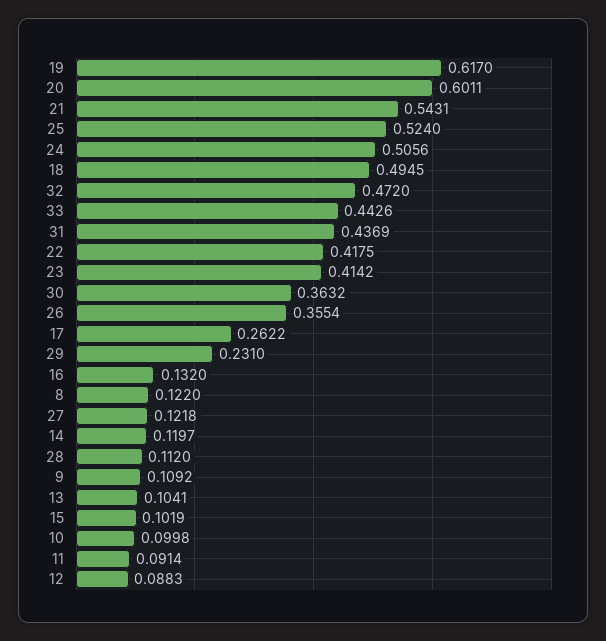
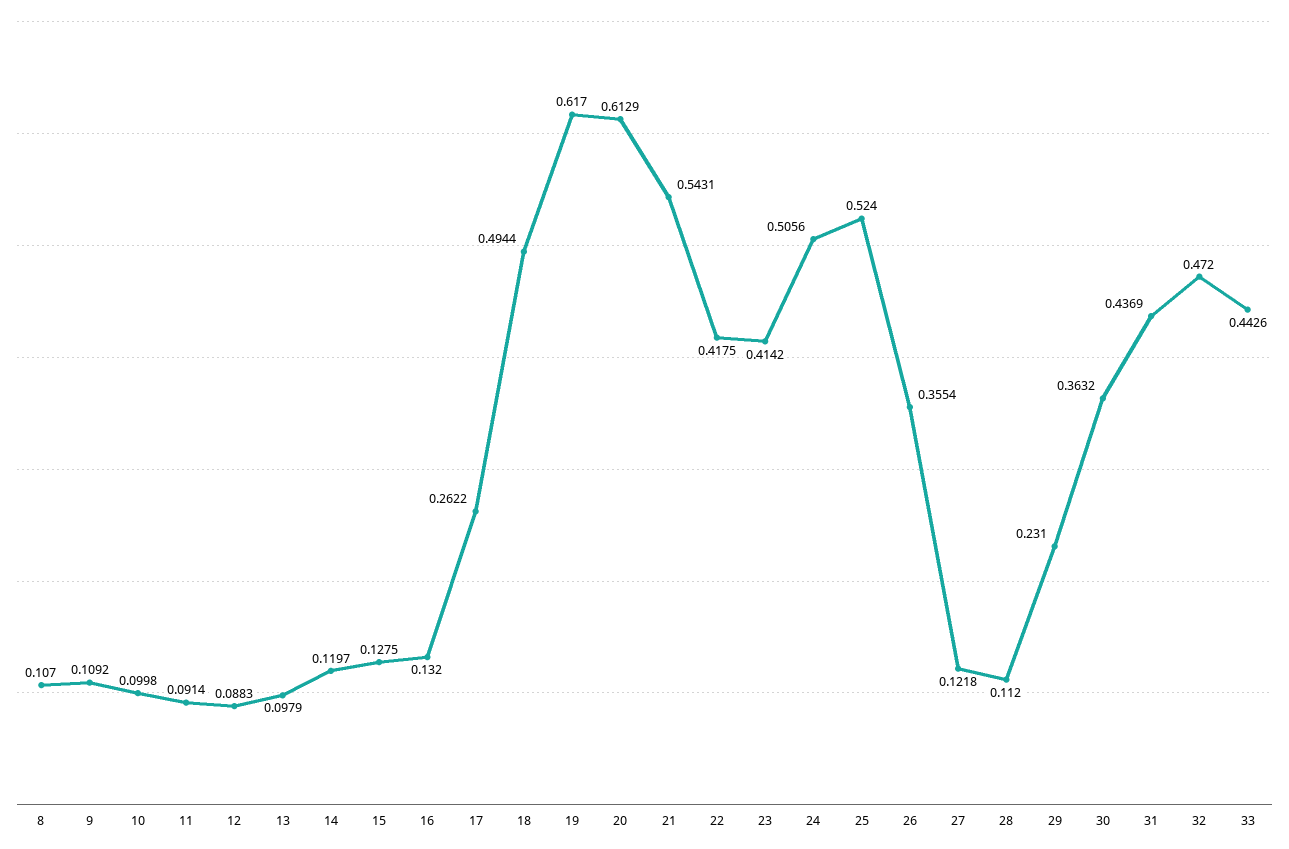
20: 0.6011 -> 0.6129
18: 0.4945 -> 0.4944
8: 0.122 -> 0.107
13: 0.1041 -> 0.0979
15: 0.1019 -> 0.1275

